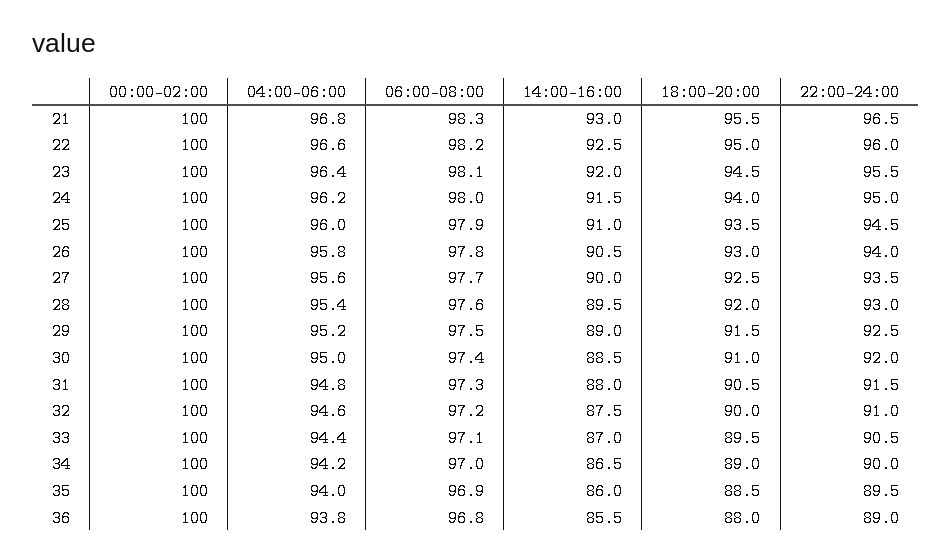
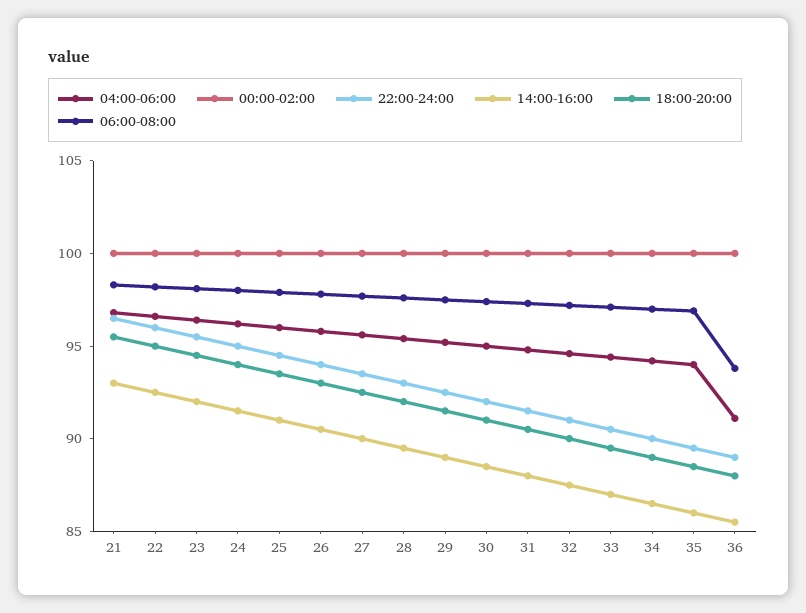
04:00-06:00, 36: 93.8 -> 91
06:00-08:00, 36: 96.8 -> 94

